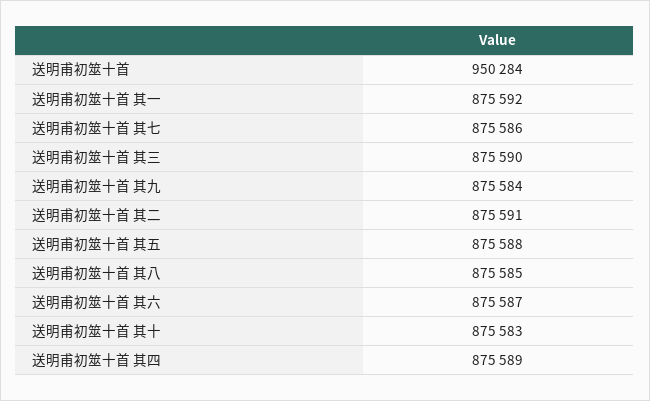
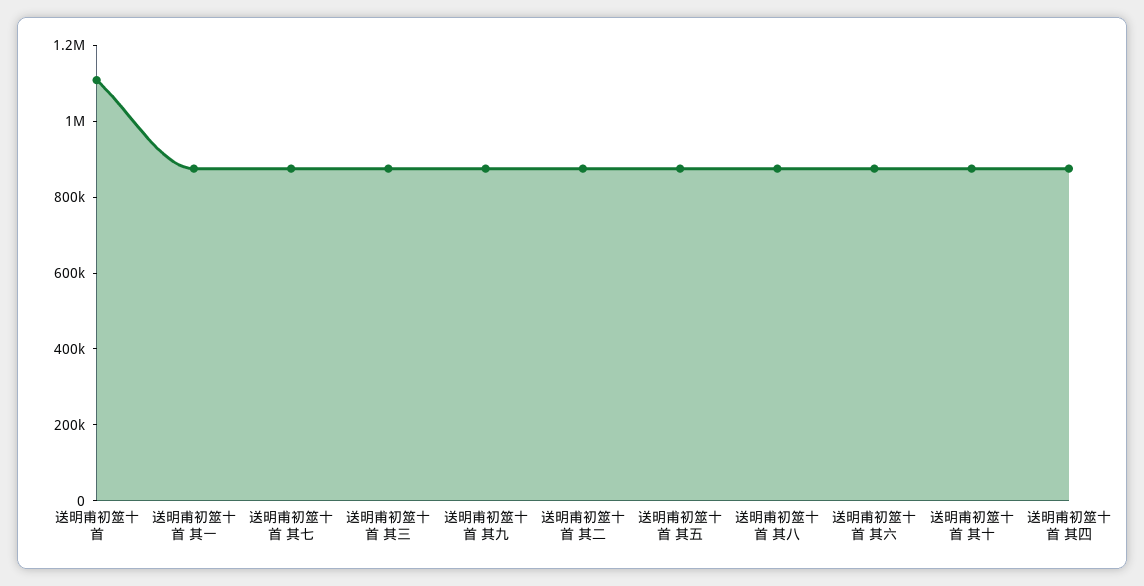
送明甫初筮十首: 950284 -> 1100000

